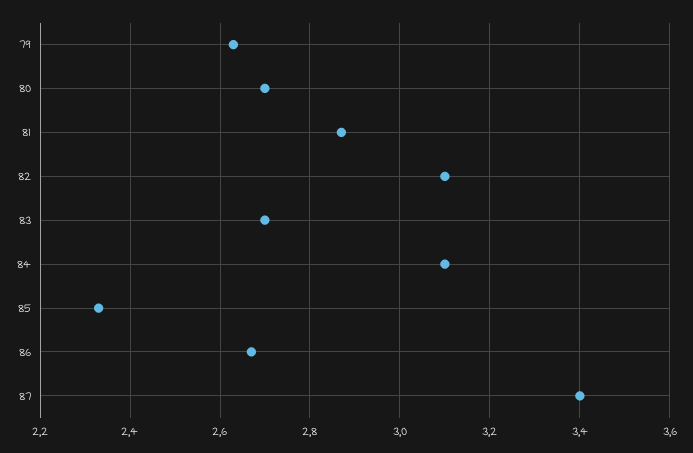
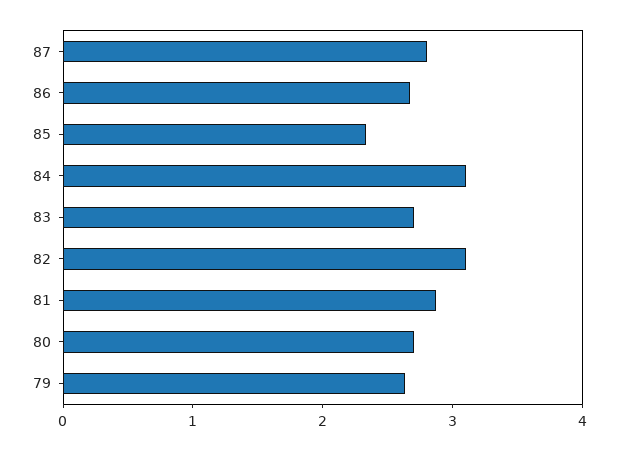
87: 3.4 -> 2.8

